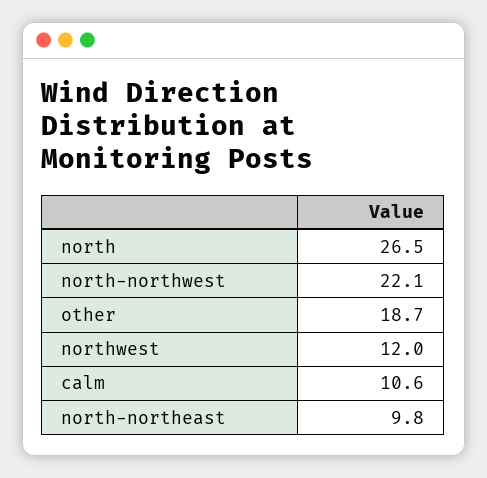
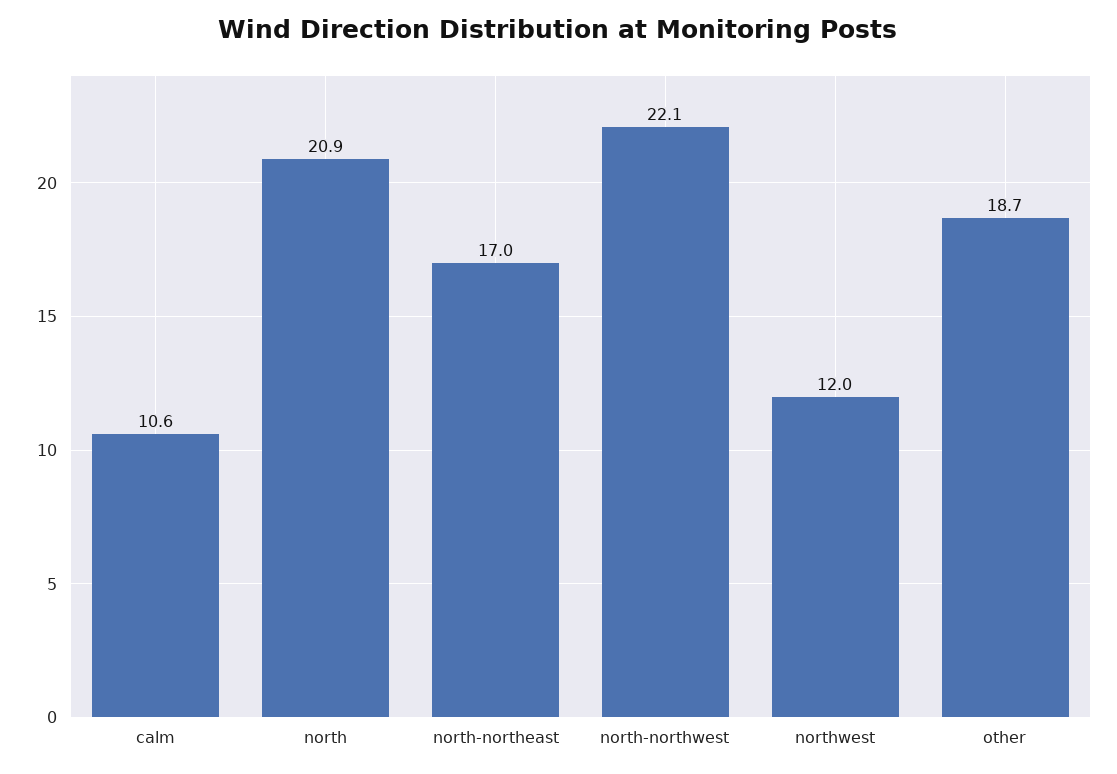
north: 26.5 -> 20.9
north-northeast: 9.8 -> 17

